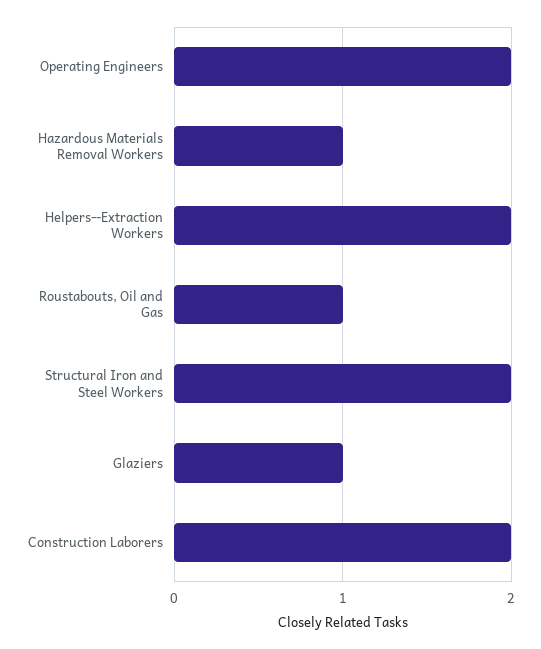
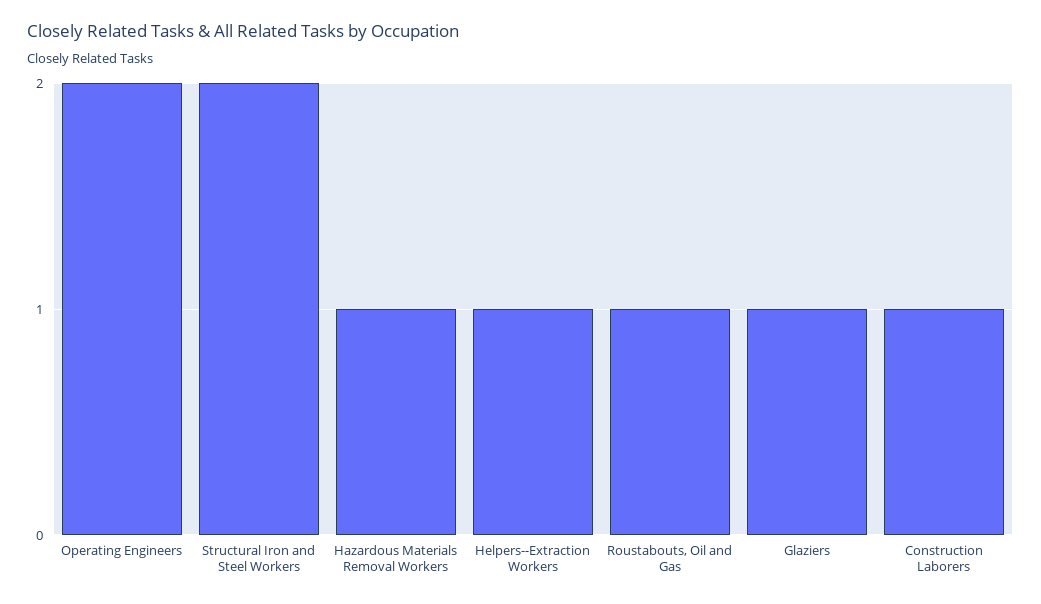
Helpers--Extraction Workers: 2 -> 1
Construction Laborers: 2 -> 1

